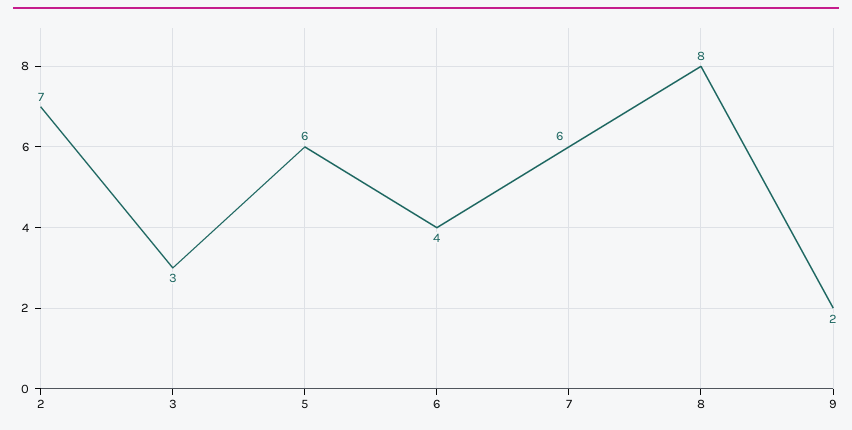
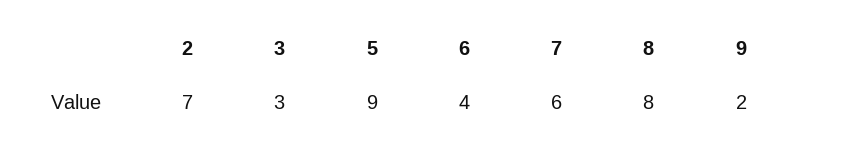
5: 6 -> 9

